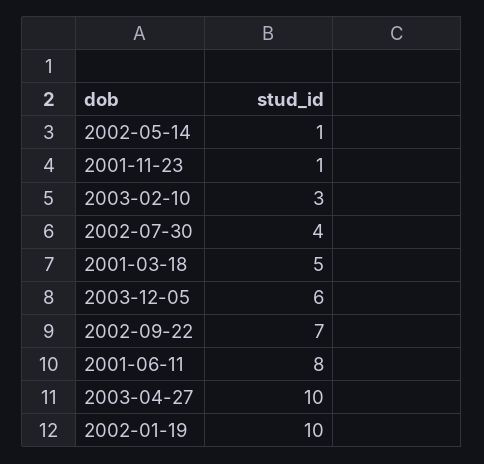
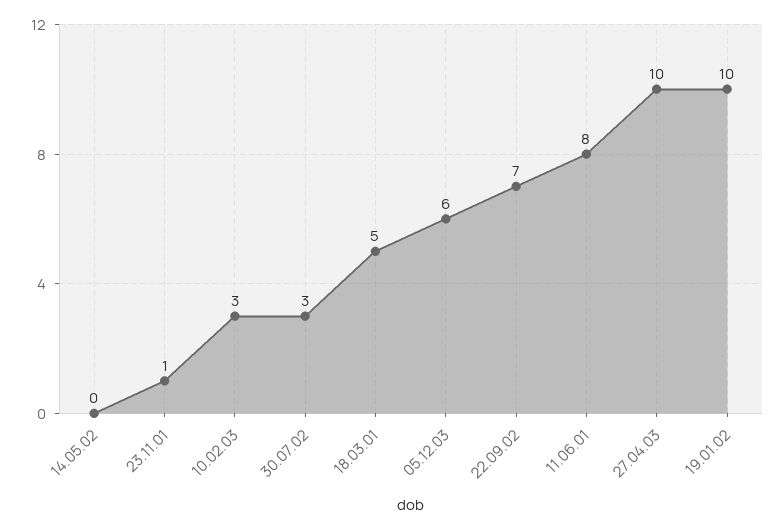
2002-05-14: 1 -> 0
2002-07-30: 4 -> 3

